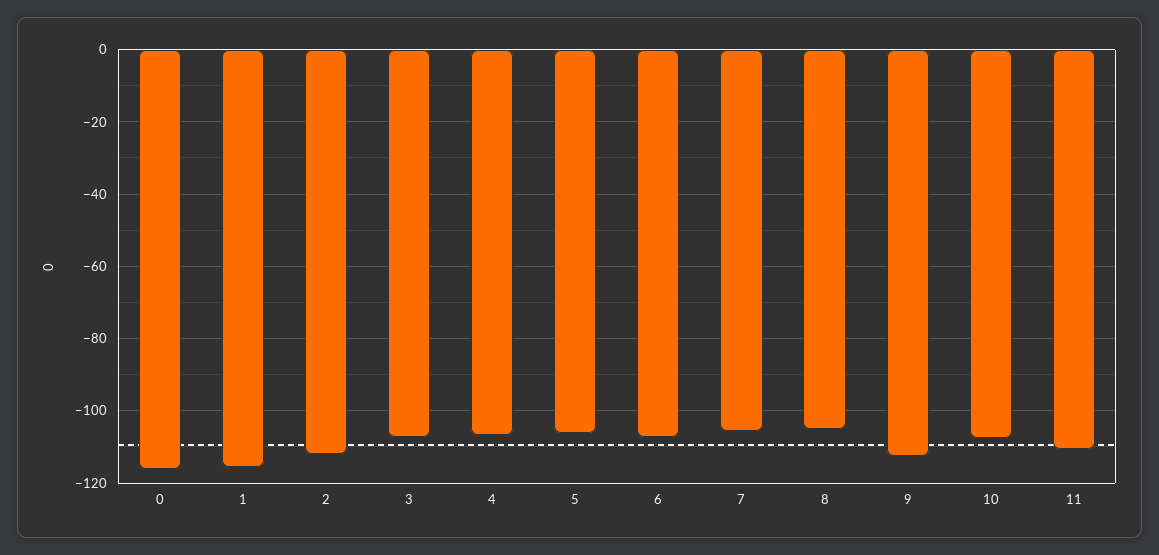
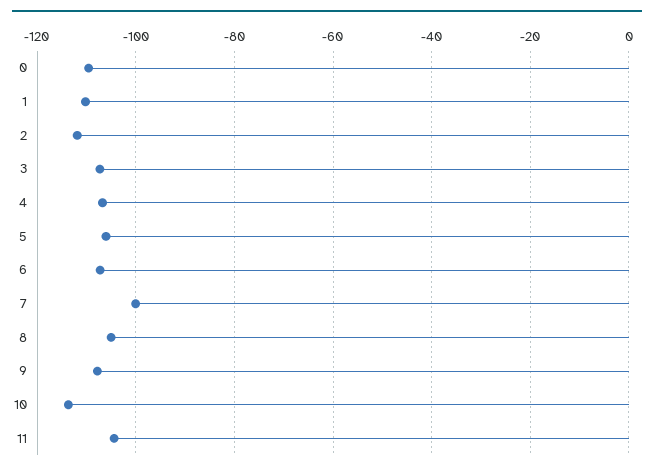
0: -116 -> -110
1: -116 -> -110
7: -106 -> -100
9: -112 -> -108
10: -108 -> -114
11: -110 -> -104

